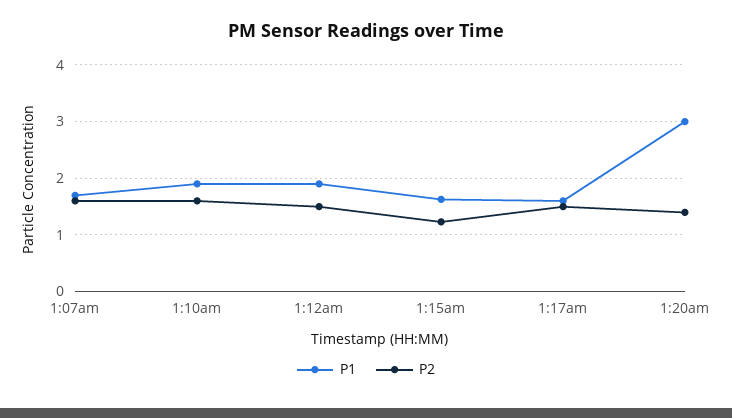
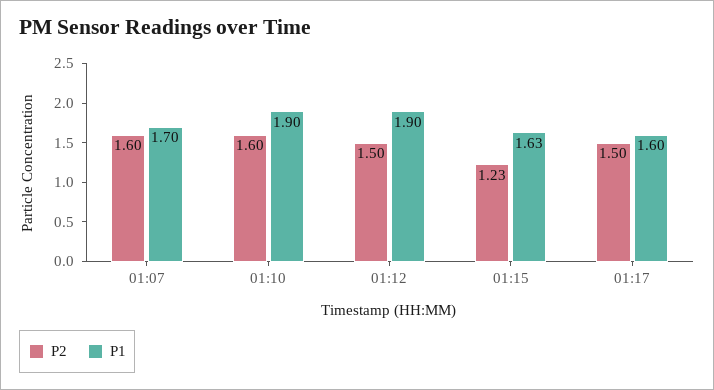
P1, 1:20am: 3 -> none
P2, 1:20am: 1.4 -> none

